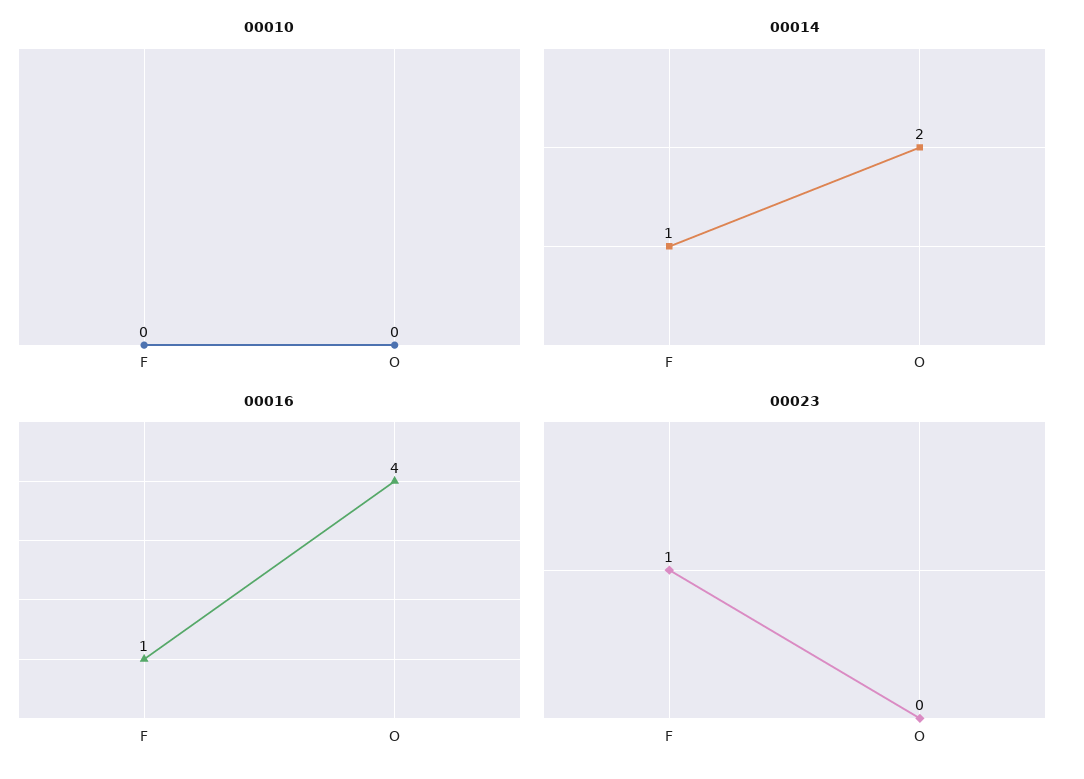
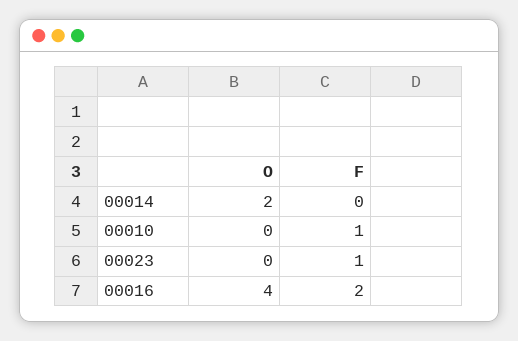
00010, F: 0 -> 1
00014, F: 1 -> 0
00016, F: 1 -> 2

